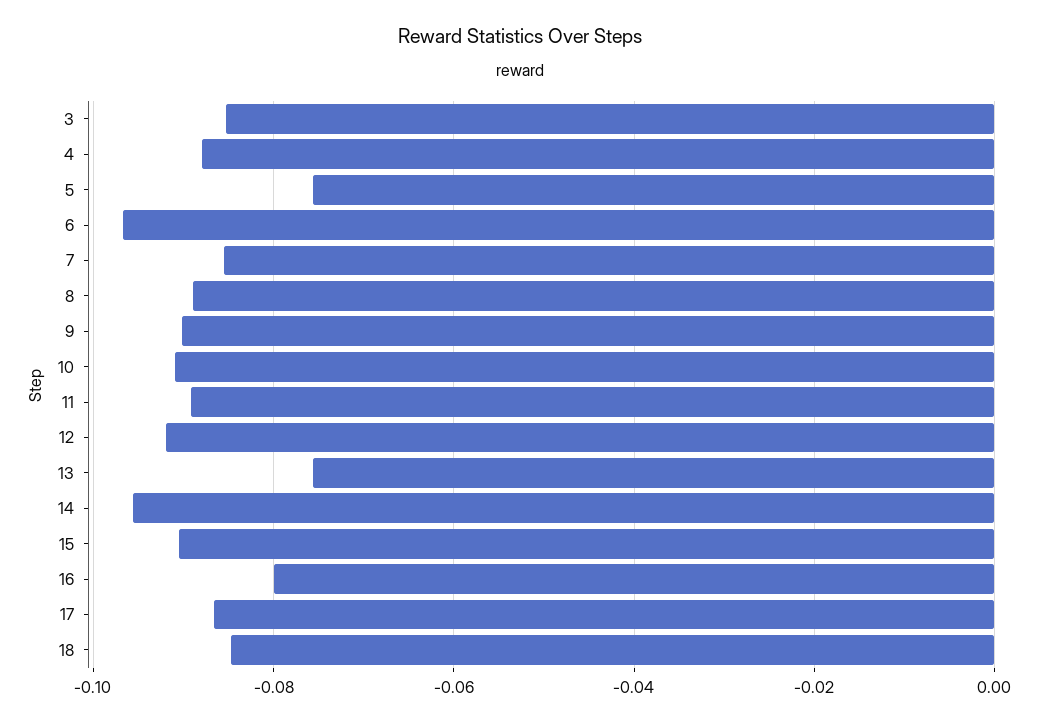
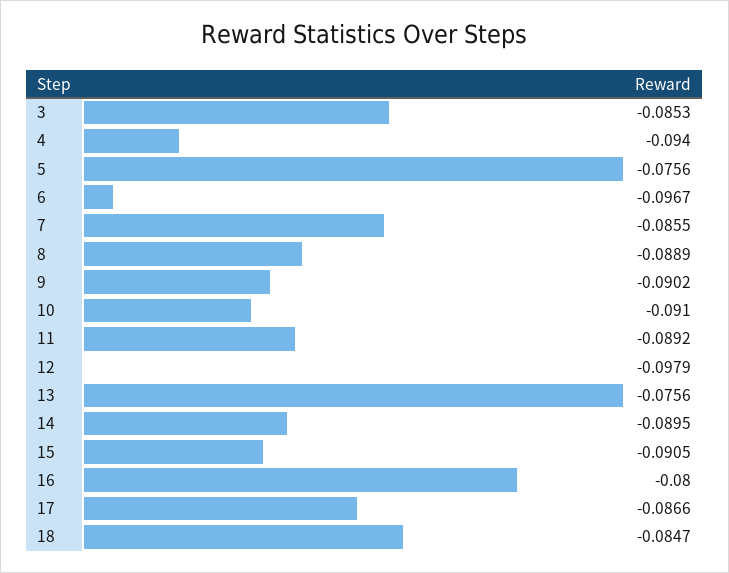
4: -0.088 -> -0.094
12: -0.092 -> -0.0979
14: -0.096 -> -0.0895

